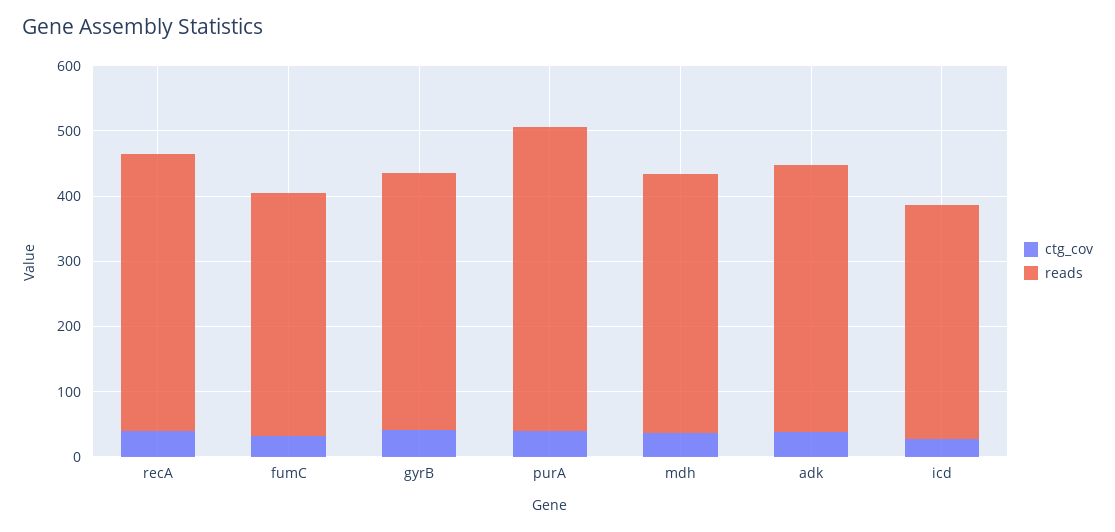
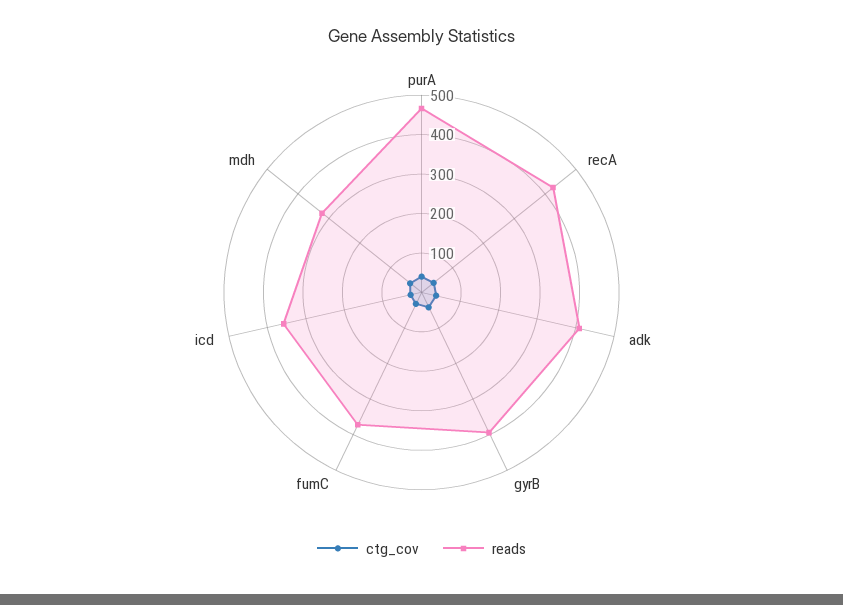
reads, mdh: 400 -> 325

